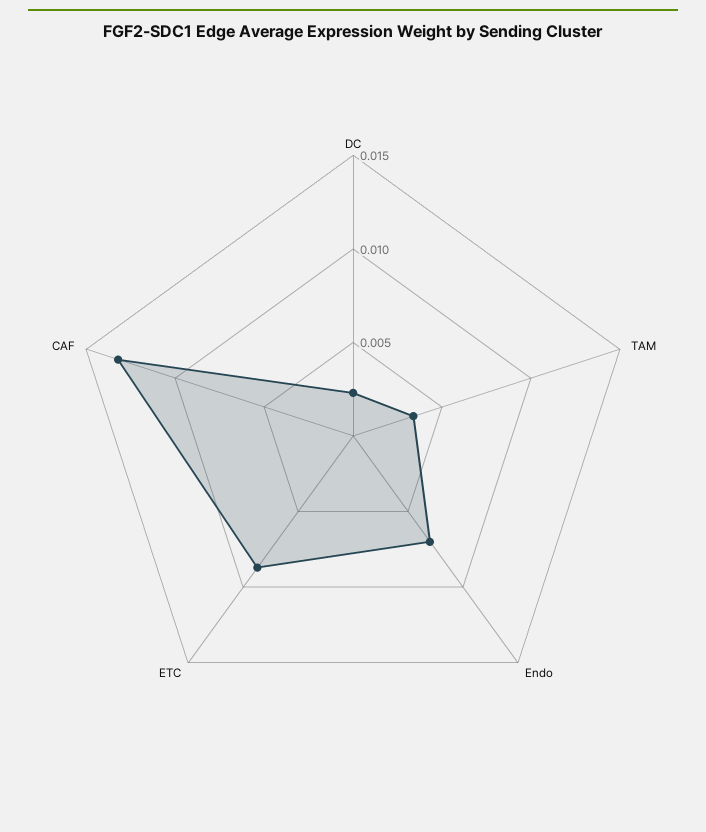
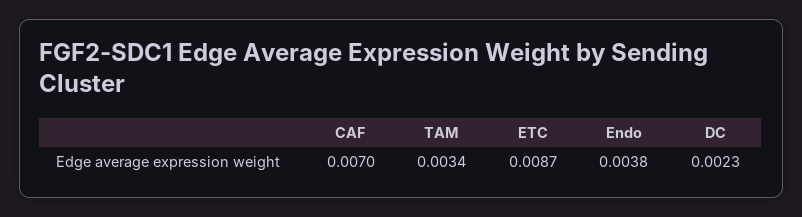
Endo: 0.007 -> 0.0038
CAF: 0.013 -> 0.007

